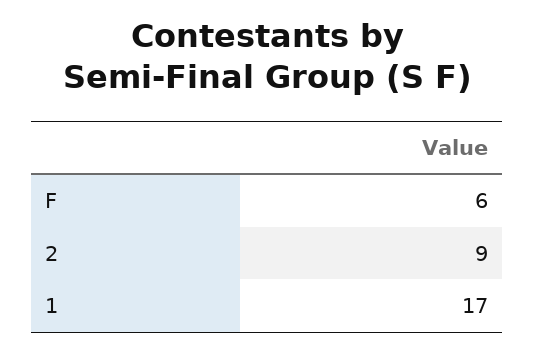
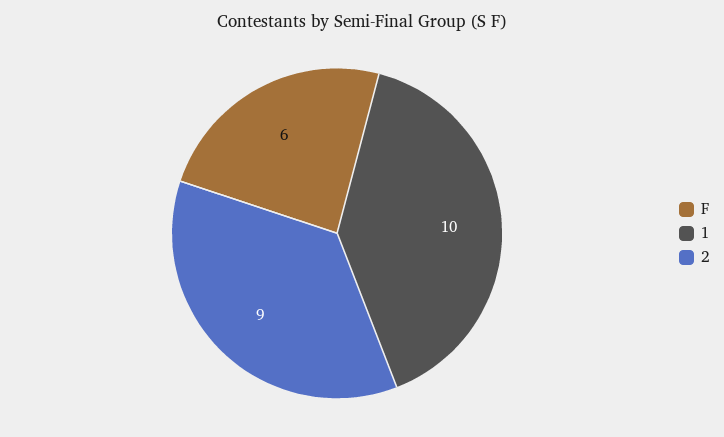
1: 17 -> 10

